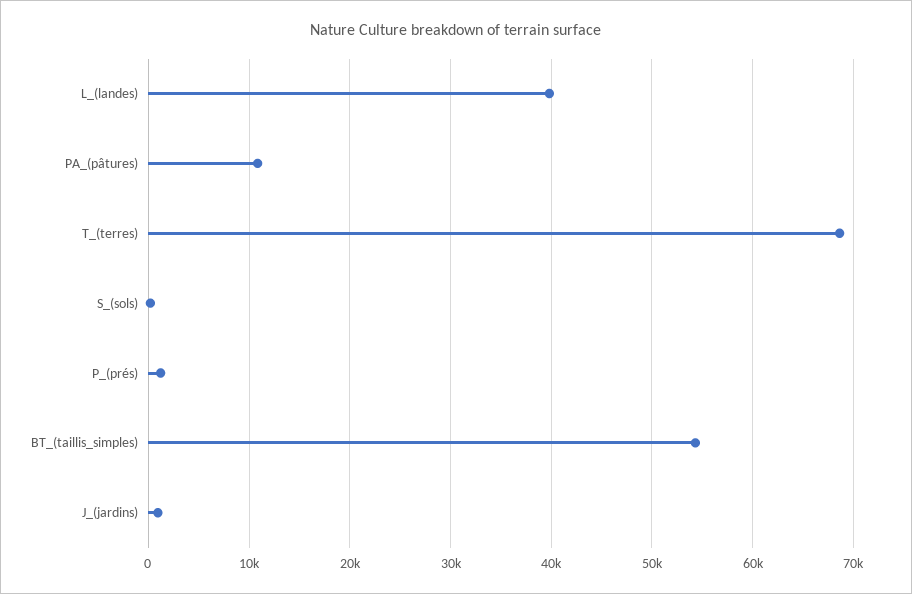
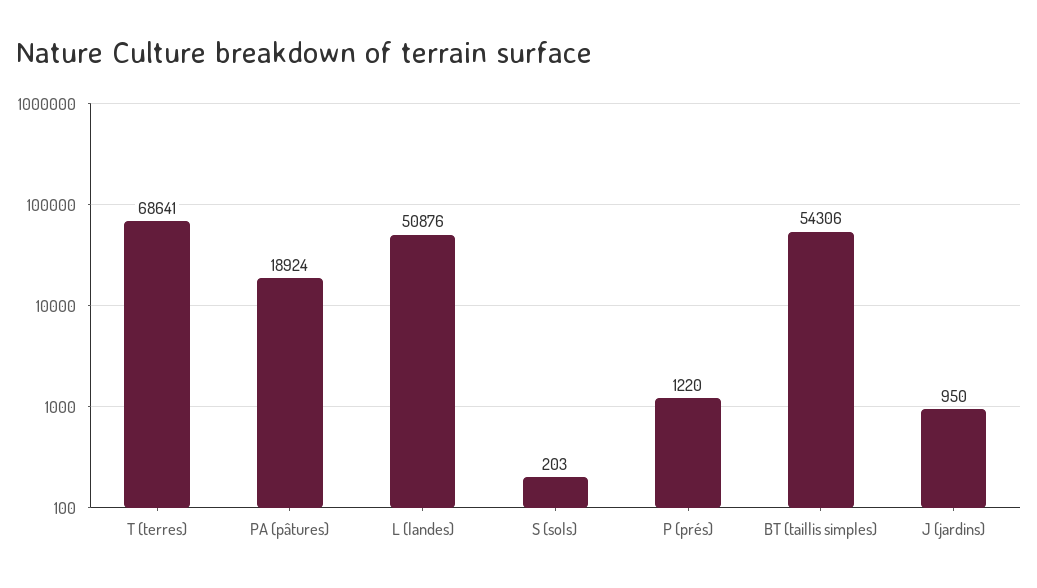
L_(landes): 40000 -> 50876
PA_(pâtures): 11000 -> 18924

